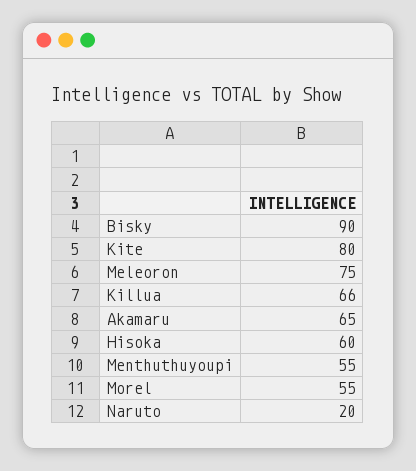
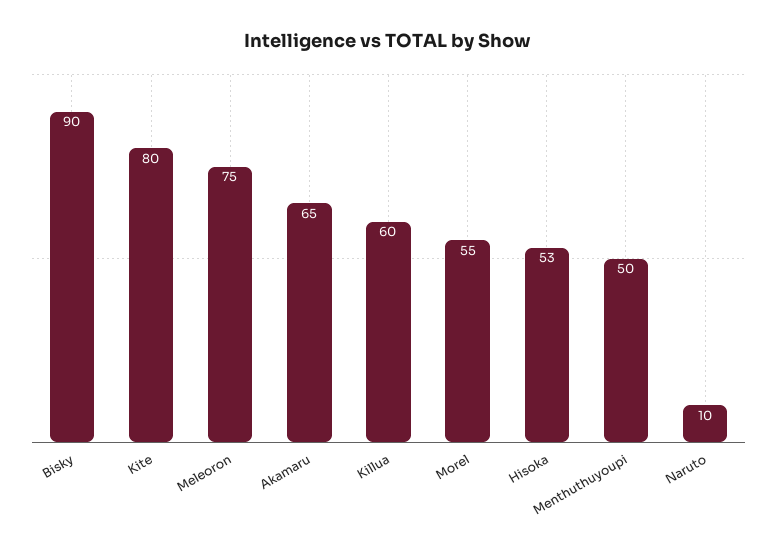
Killua: 66 -> 60
Hisoka: 60 -> 53
Menthuthuyoupi: 55 -> 50
Naruto: 20 -> 10

